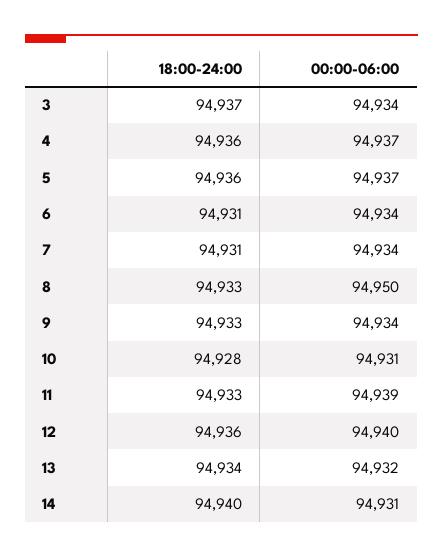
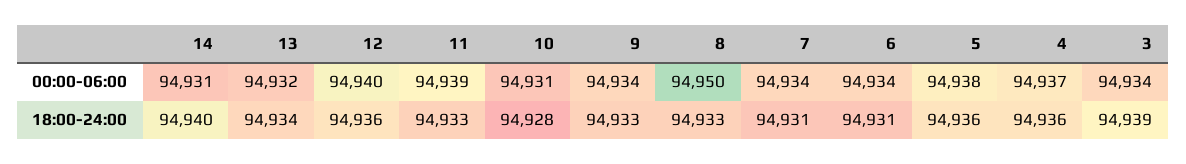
18:00-24:00, 3: 94937 -> 94939
00:00-06:00, 5: 94937 -> 94938

